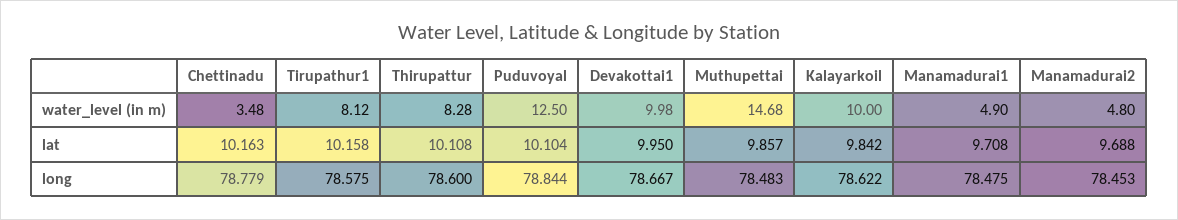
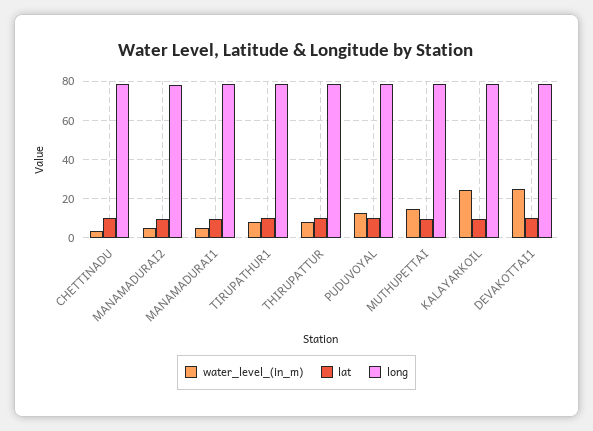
water_level (in m), Devakottai1: 9.98 -> 25
water_level (in m), Kalayarkoil: 10 -> 25

